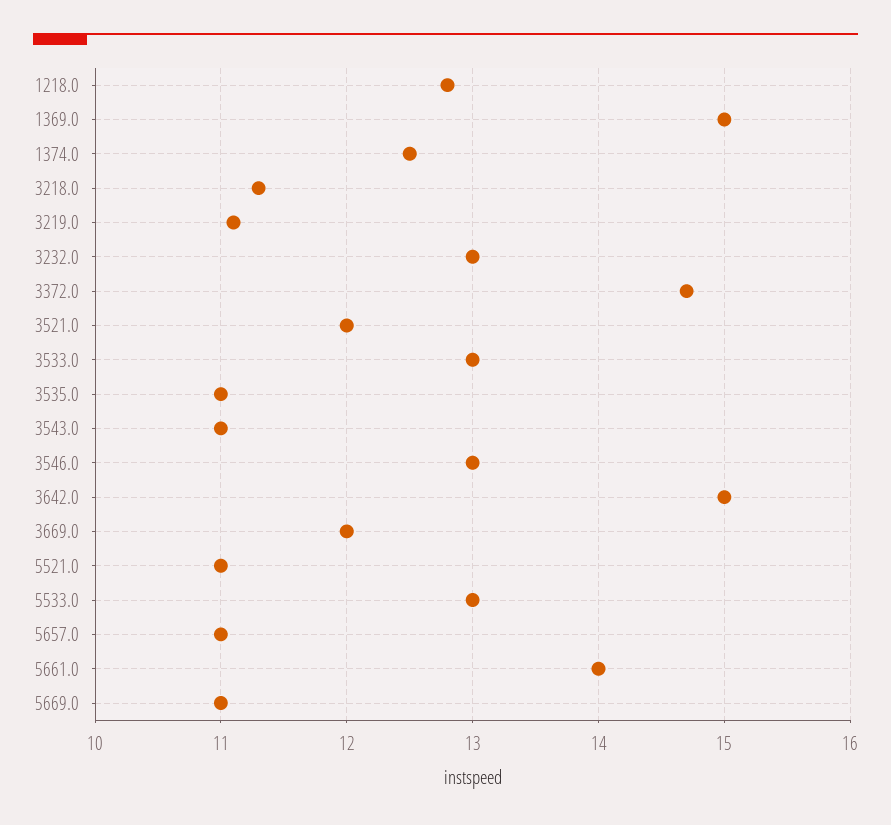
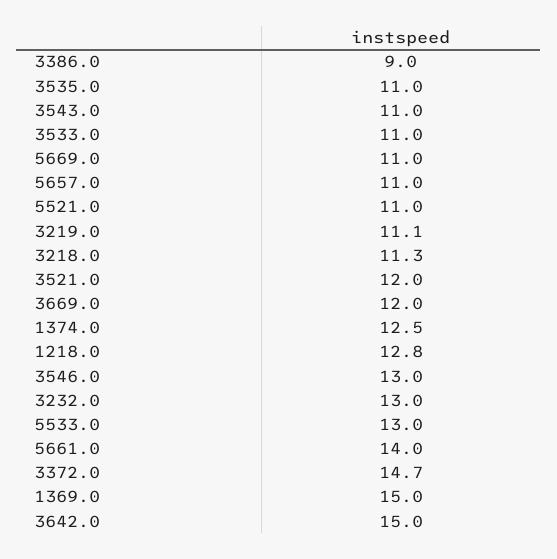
3533.0: 13 -> 11
3386.0: none -> 9

